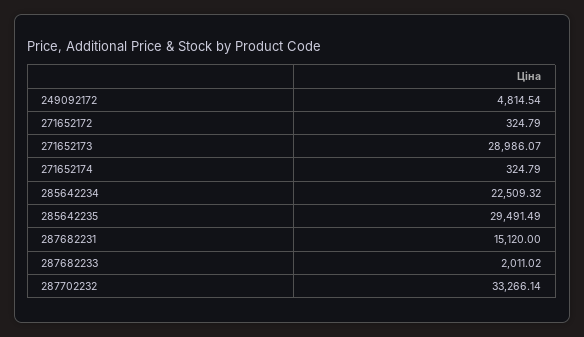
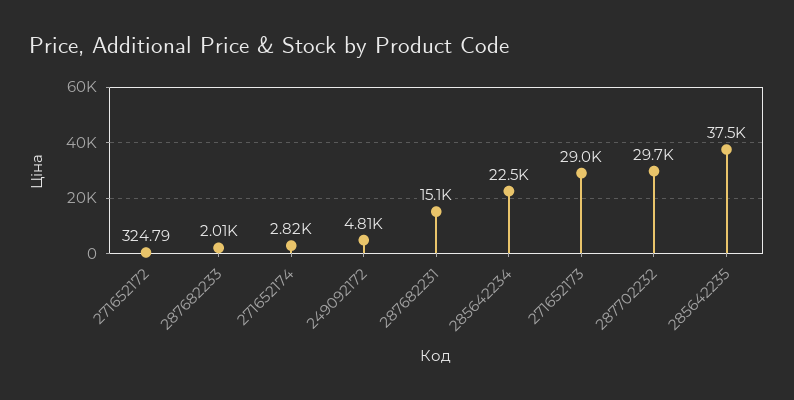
271652174: 324.79 -> 2820
285642235: 29491.49 -> 37500
287702232: 33266.14 -> 29700

